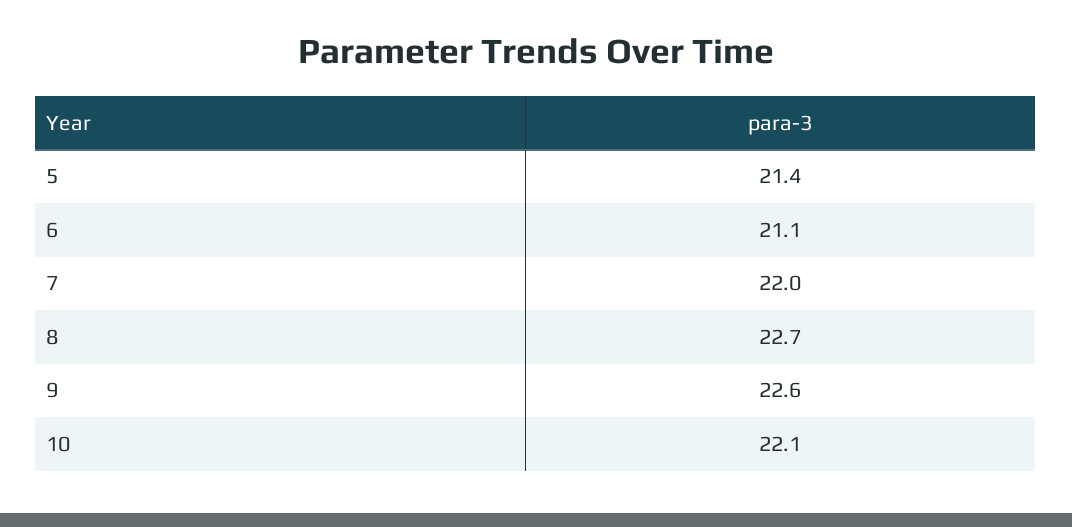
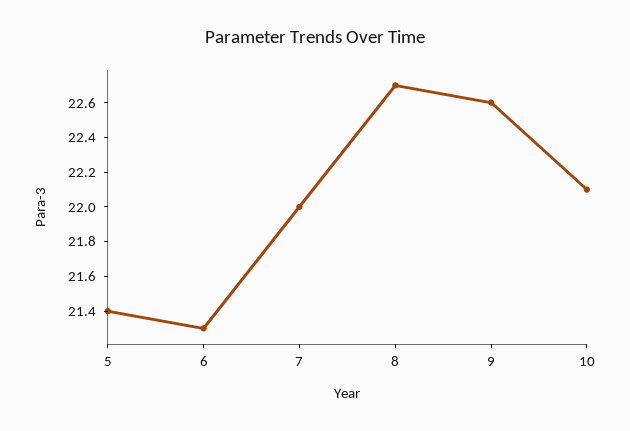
6: 21.1 -> 21.3

